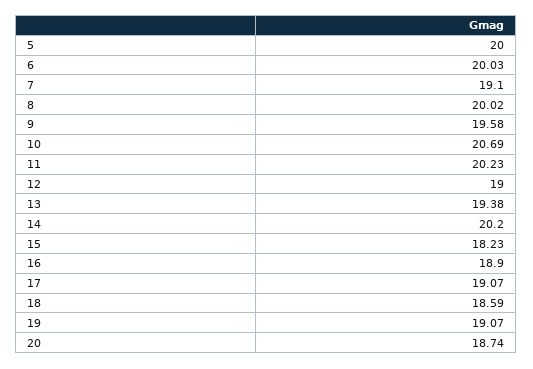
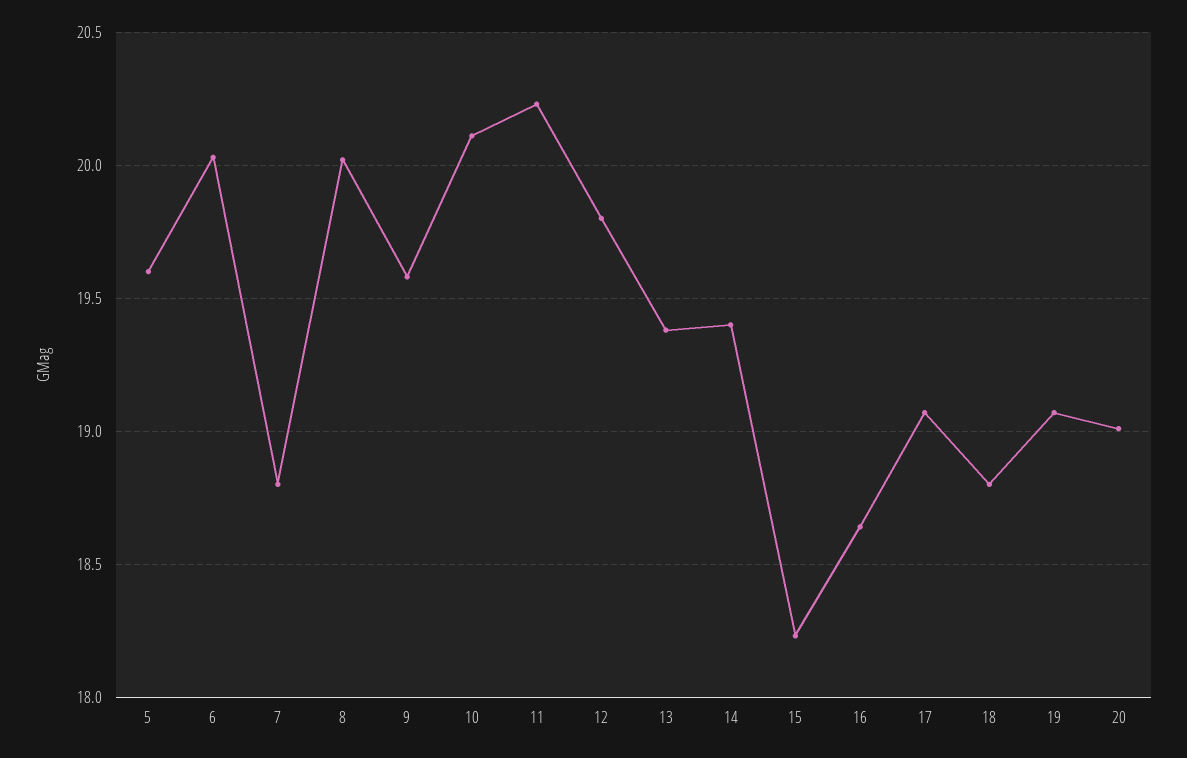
5: 20 -> 19.6
7: 19.1 -> 18.8
10: 20.69 -> 20.1
12: 19 -> 19.8
14: 20.2 -> 19.4
16: 18.9 -> 18.65
18: 18.59 -> 18.8
20: 18.74 -> 19

